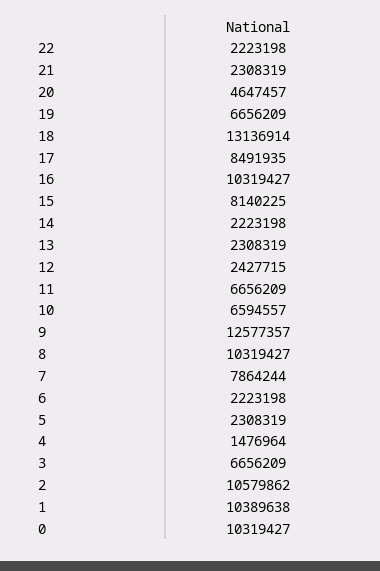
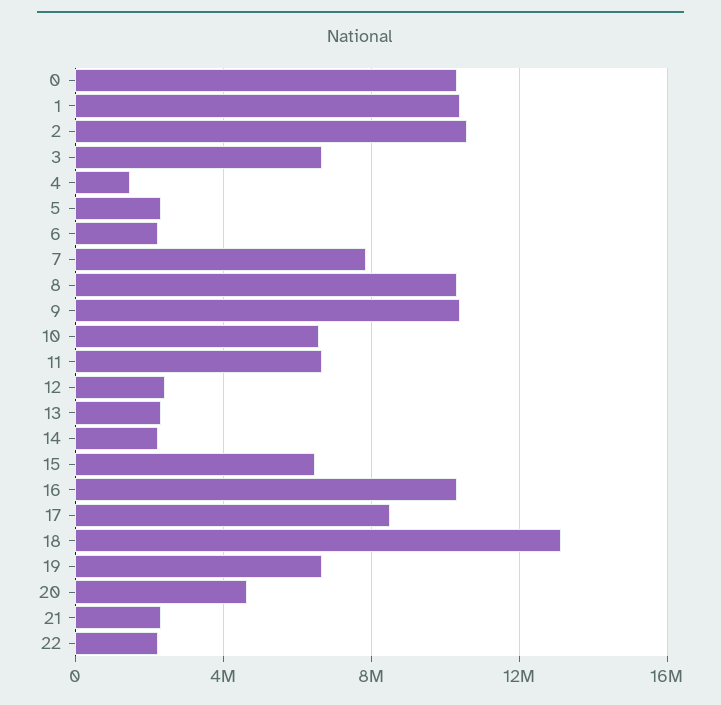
15: 8140225 -> 6500000
9: 12577357 -> 10500000

